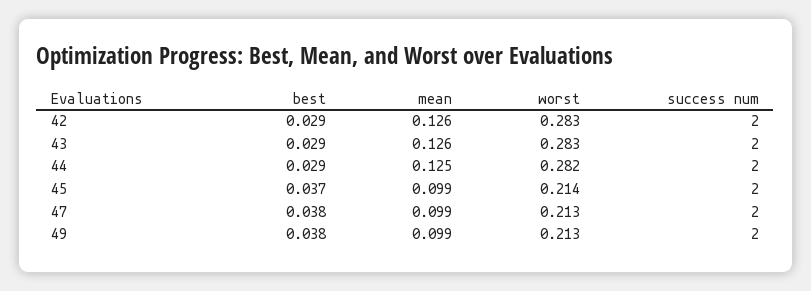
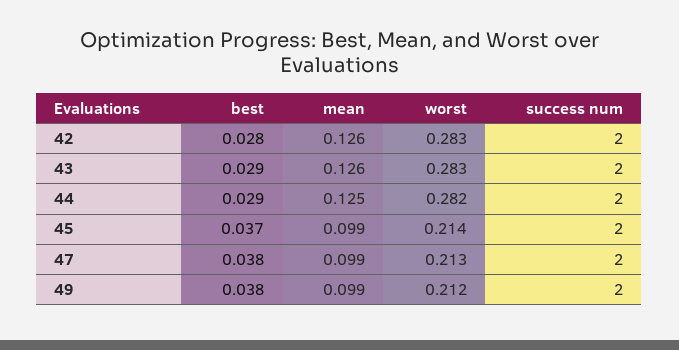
best, 42: 0.029 -> 0.028
worst, 49: 0.213 -> 0.212

